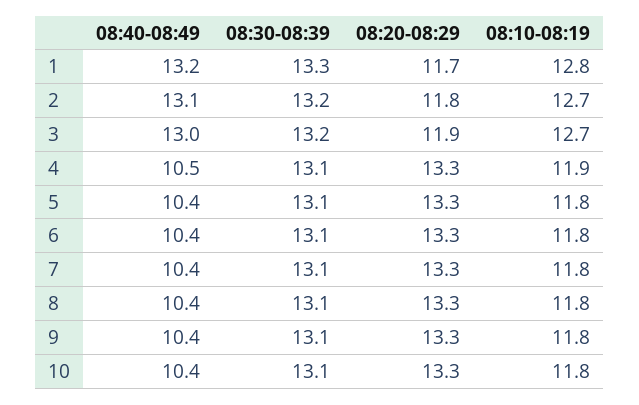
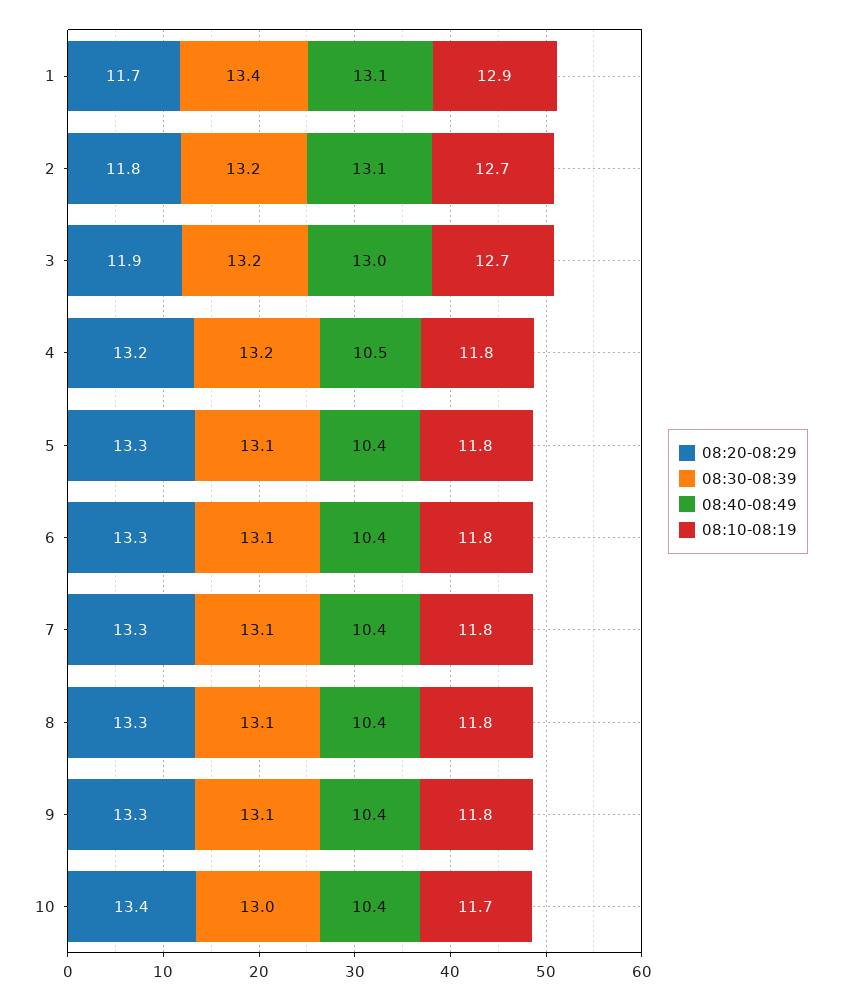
08:40-08:49, 1: 13.2 -> 13.1
08:30-08:39, 1: 13.3 -> 13.4
08:10-08:19, 1: 12.8 -> 12.9
08:30-08:39, 4: 13.1 -> 13.2
08:20-08:29, 4: 13.3 -> 13.2
08:10-08:19, 4: 11.9 -> 11.8
08:30-08:39, 10: 13.1 -> 13
08:20-08:29, 10: 13.3 -> 13.4
08:10-08:19, 10: 11.8 -> 11.7

